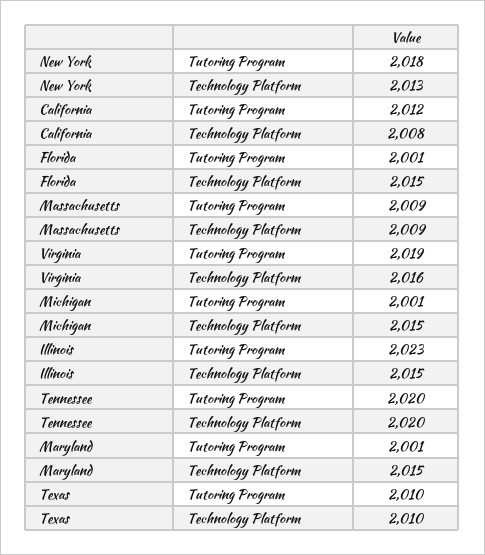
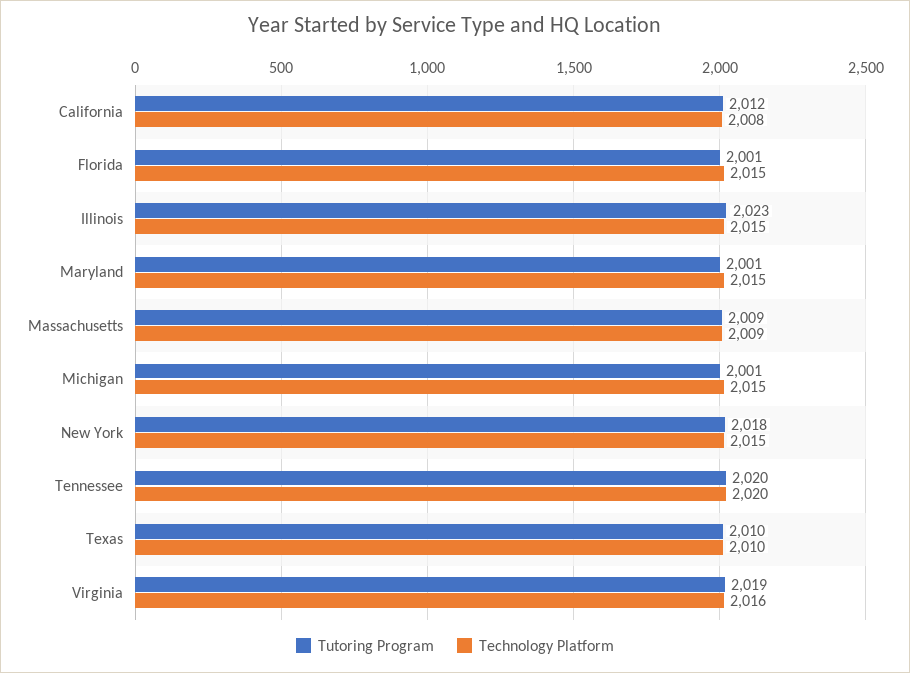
Technology Platform, New York: 2013 -> 2015

